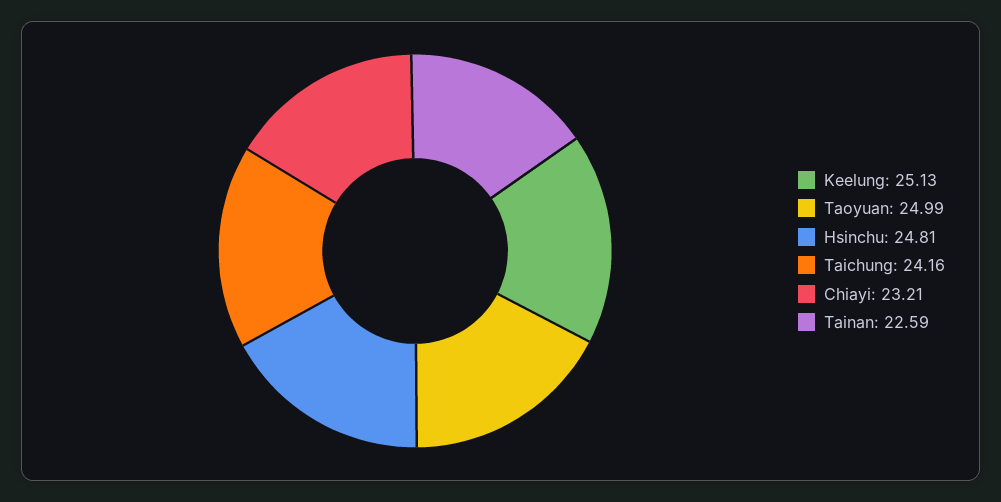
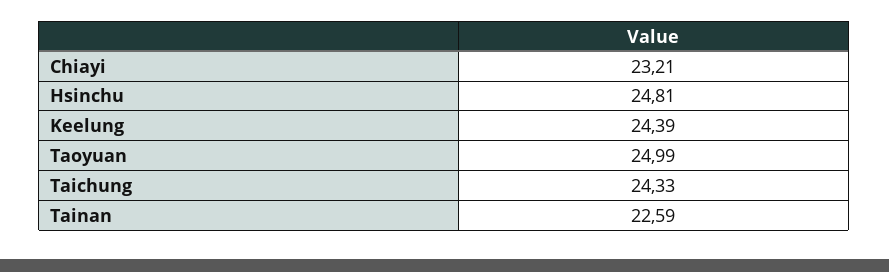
Keelung: 25.13 -> 24.39
Taichung: 24.16 -> 24.33

